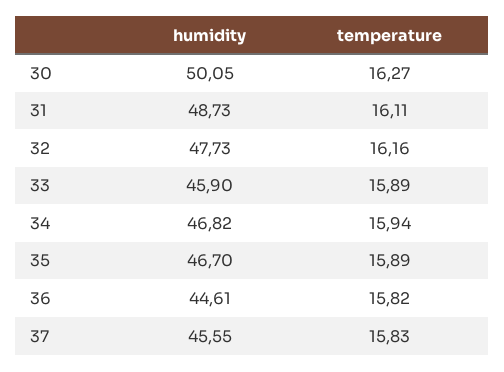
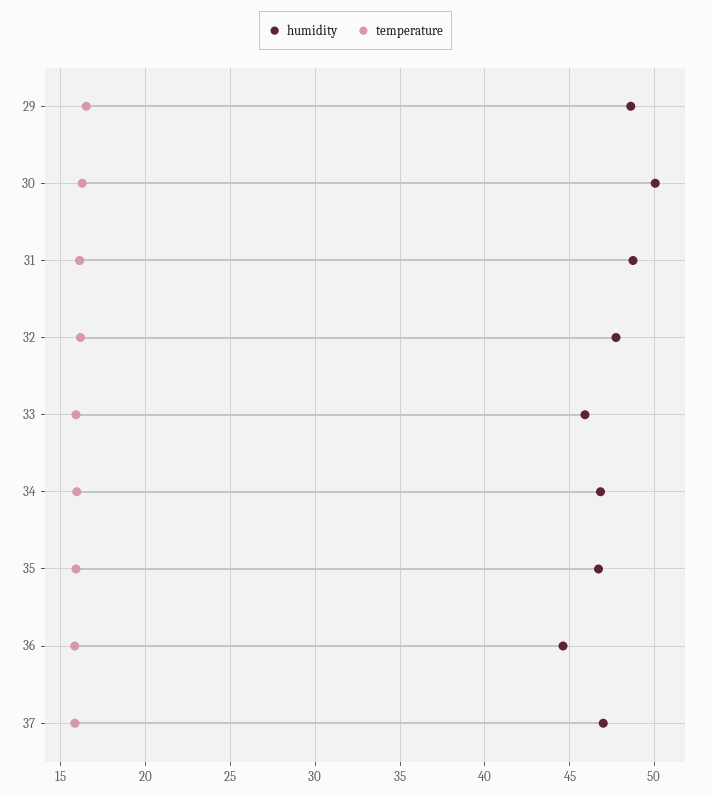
humidity, 37: 45.55 -> 47
humidity, 29: none -> 48.5
temperature, 29: none -> 16.5

